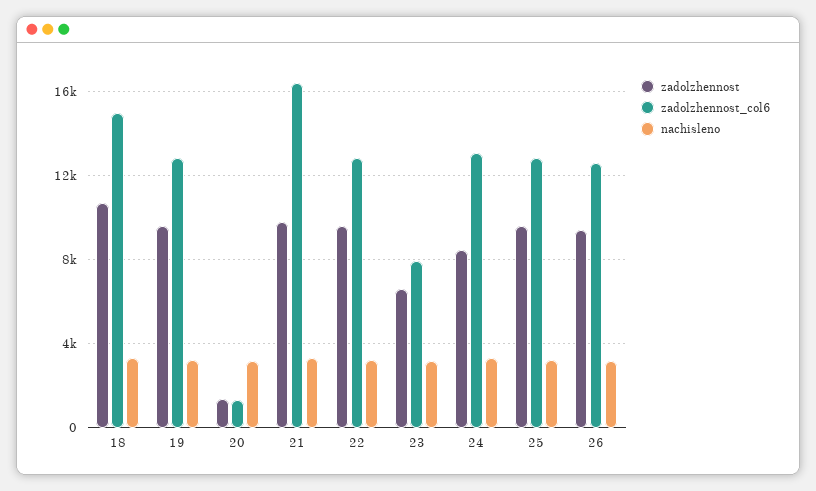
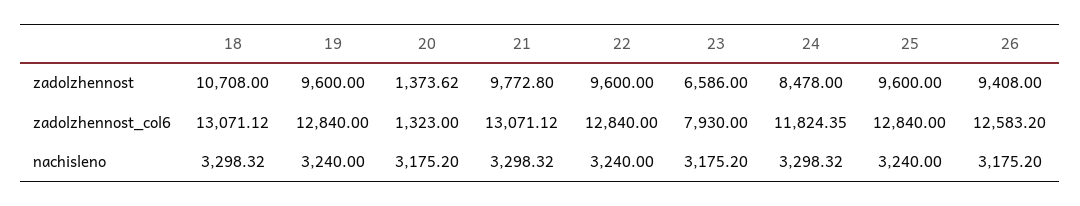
zadolzhennost_col6, 18: 15000 -> 13071.12
zadolzhennost_col6, 21: 16500 -> 13071.12
zadolzhennost_col6, 24: 13000 -> 11824.35

